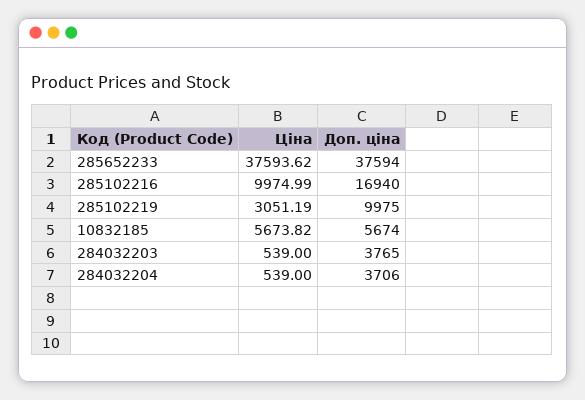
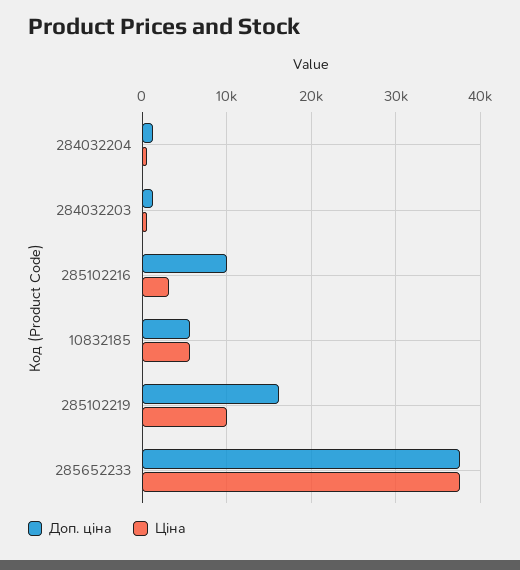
Ціна, 285102216: 9974.99 -> 3000
Доп. ціна, 285102216: 16940 -> 10000
Ціна, 285102219: 3051.19 -> 10000
Доп. ціна, 285102219: 9975 -> 16000
Доп. ціна, 284032203: 3765 -> 1000
Доп. ціна, 284032204: 3706 -> 1000

